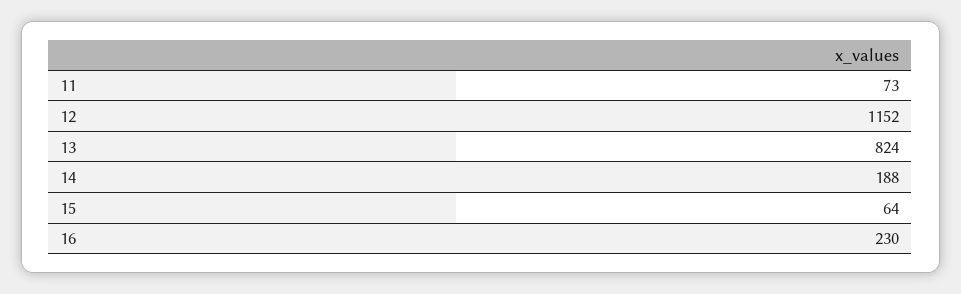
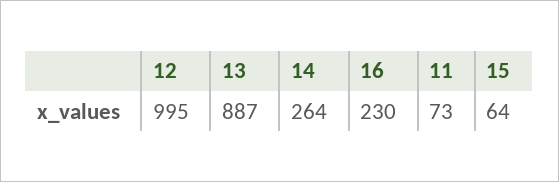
12: 1152 -> 995
13: 824 -> 887
14: 188 -> 264

